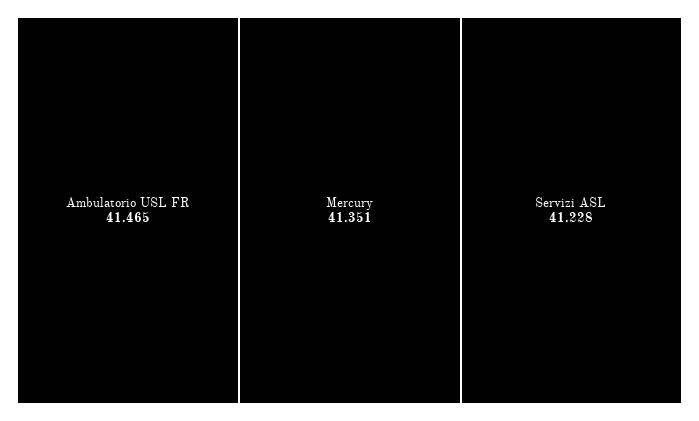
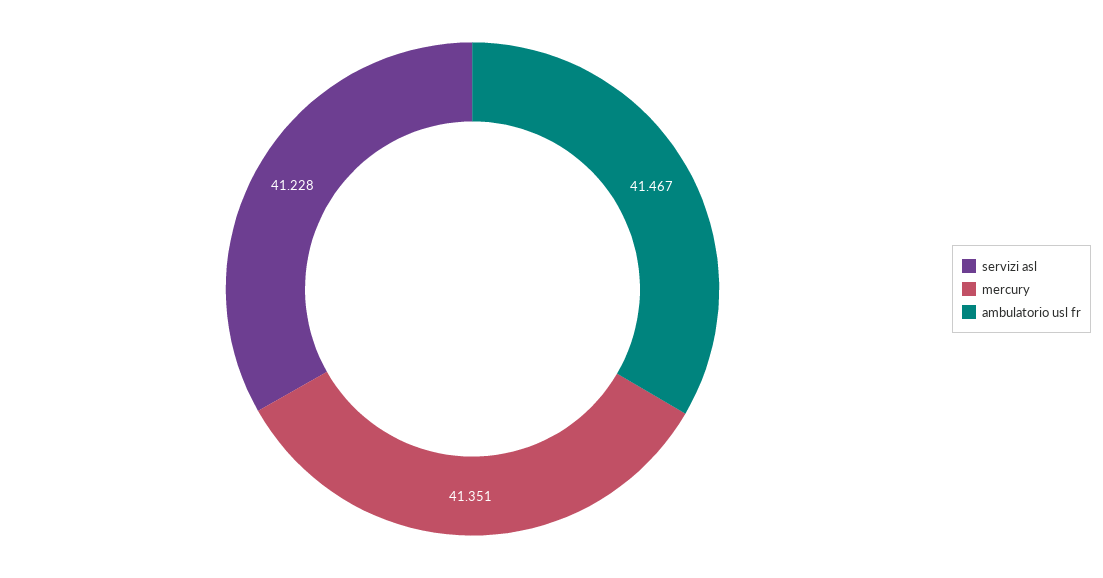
Ambulatorio USL FR: 41.465 -> 41.467

